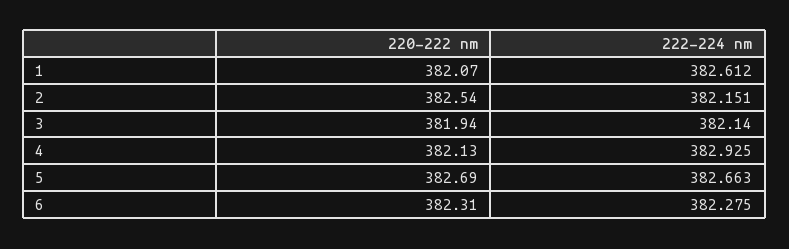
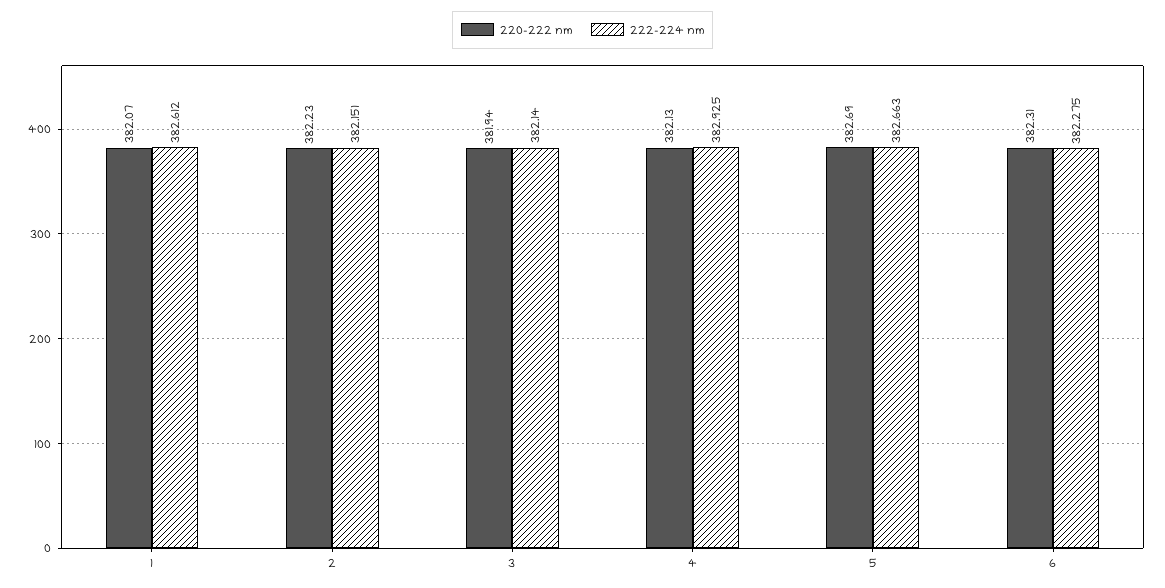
220-222 nm, 2: 382.54 -> 382.23

